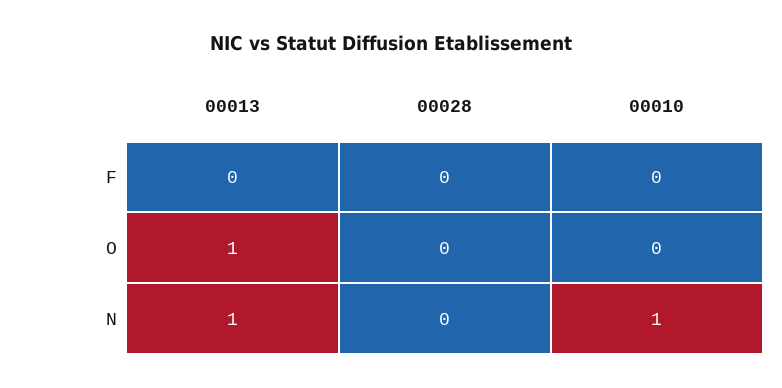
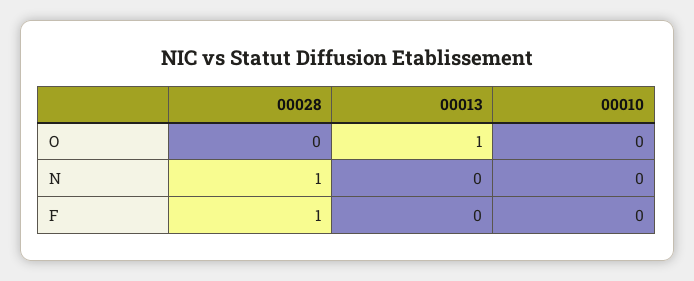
00028, F: 0 -> 1
00013, N: 1 -> 0
00028, N: 0 -> 1
00010, N: 1 -> 0

